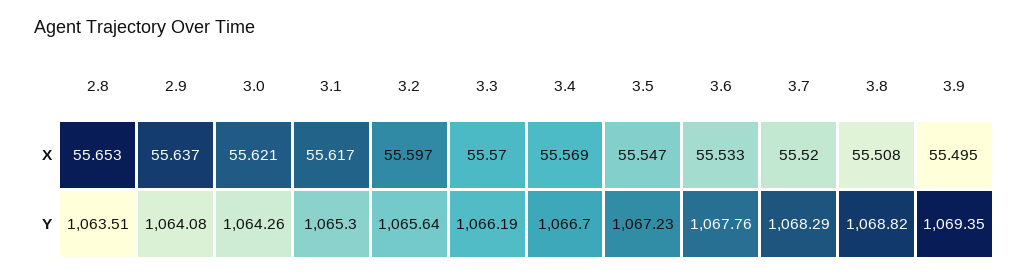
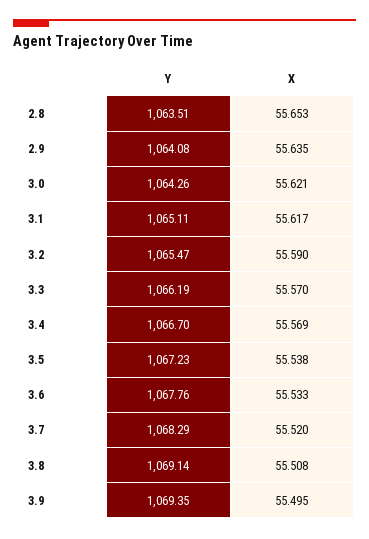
2.9, X: 55.637 -> 55.635
3.2, X: 55.597 -> 55.59
3.5, X: 55.547 -> 55.538
3.1, Y: 1065.3 -> 1065.11
3.2, Y: 1065.64 -> 1065.47
3.8, Y: 1068.82 -> 1069.14

